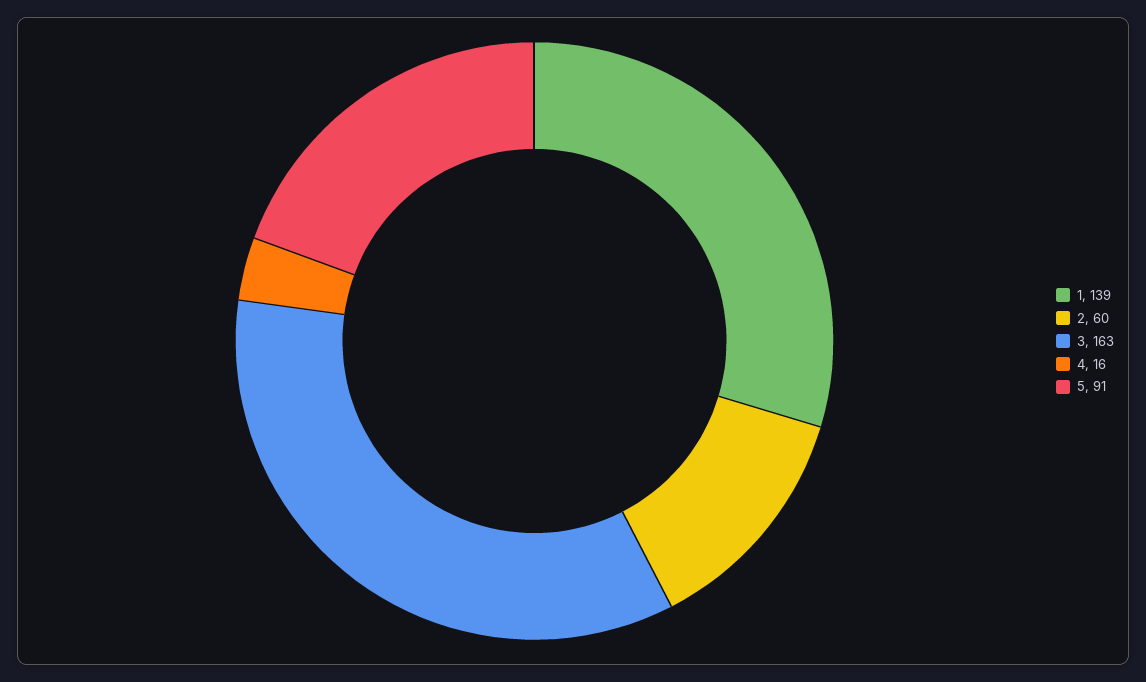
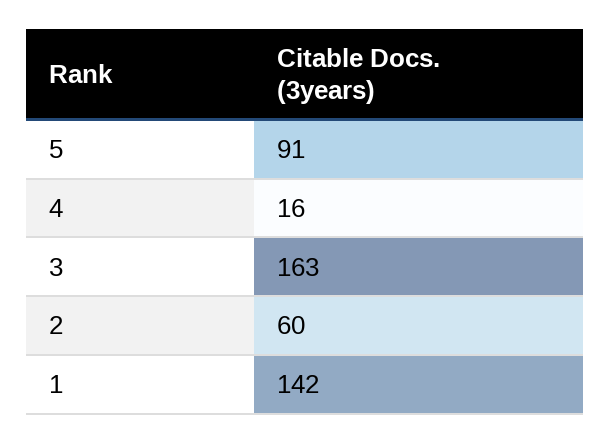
1: 139 -> 142

